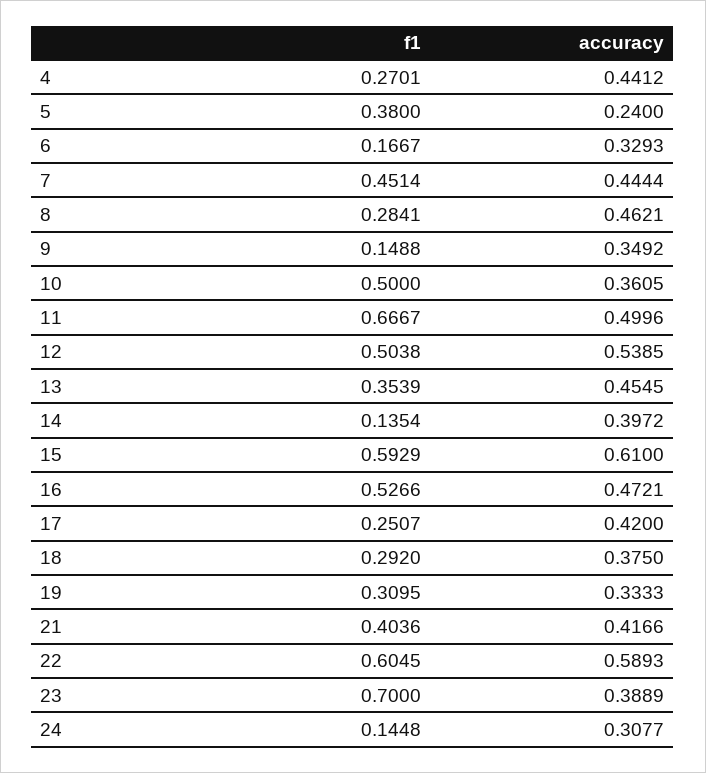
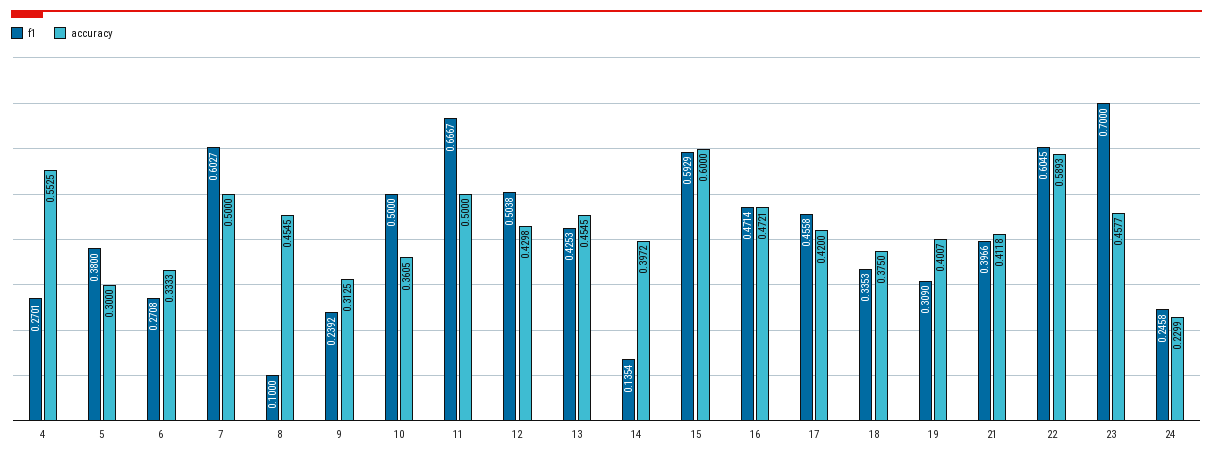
accuracy, 4: 0.4412 -> 0.5525
accuracy, 5: 0.24 -> 0.3
f1, 6: 0.1667 -> 0.2708
accuracy, 6: 0.3293 -> 0.3333
f1, 7: 0.4514 -> 0.6027
accuracy, 7: 0.4444 -> 0.5
f1, 8: 0.2841 -> 0.1
accuracy, 8: 0.4621 -> 0.4545
f1, 9: 0.1488 -> 0.2392
accuracy, 9: 0.3492 -> 0.3125
accuracy, 11: 0.4996 -> 0.5
accuracy, 12: 0.5385 -> 0.4298
f1, 13: 0.3539 -> 0.4253
accuracy, 15: 0.61 -> 0.6
f1, 16: 0.5266 -> 0.4714
f1, 17: 0.2507 -> 0.4558
f1, 18: 0.292 -> 0.3353
f1, 19: 0.3095 -> 0.309
accuracy, 19: 0.3333 -> 0.4007
f1, 21: 0.4036 -> 0.3966
accuracy, 21: 0.4166 -> 0.4118
accuracy, 23: 0.3889 -> 0.4577
f1, 24: 0.1448 -> 0.2458
accuracy, 24: 0.3077 -> 0.2299

